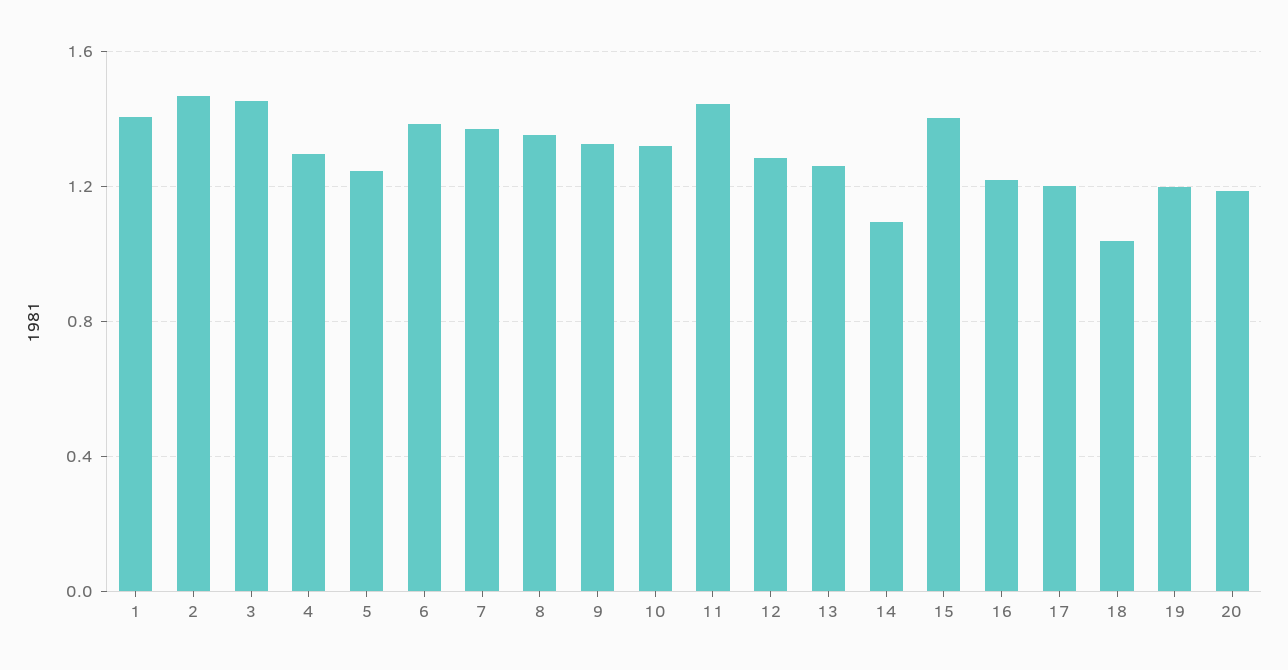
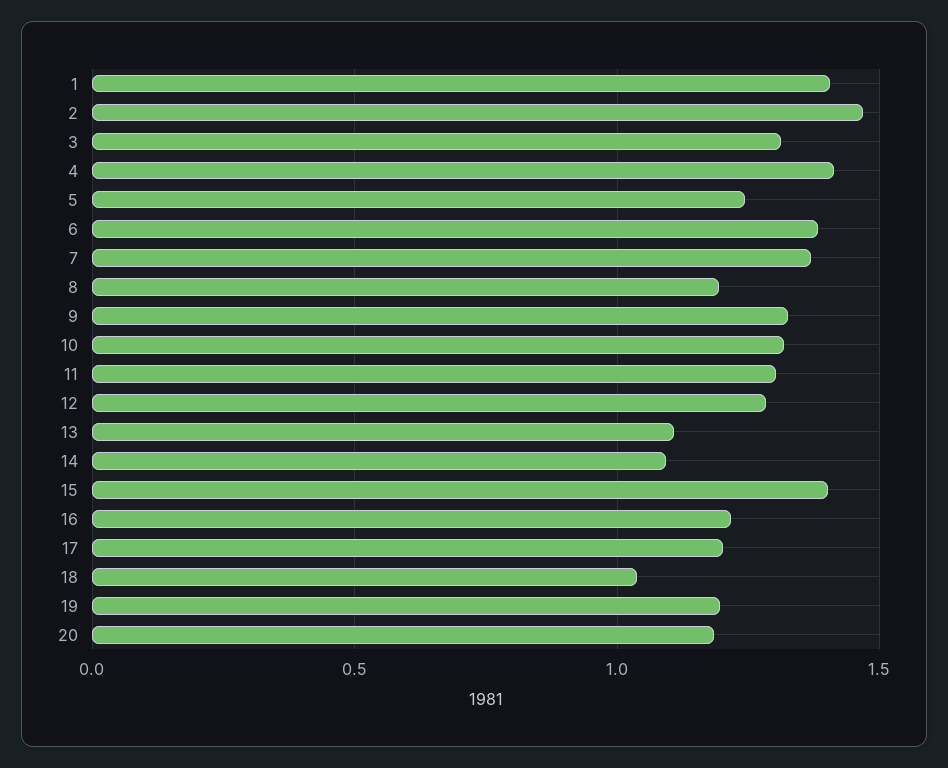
3: 1.45 -> 1.3
4: 1.3 -> 1.4
8: 1.35 -> 1.2
11: 1.45 -> 1.3
13: 1.25 -> 1.1

